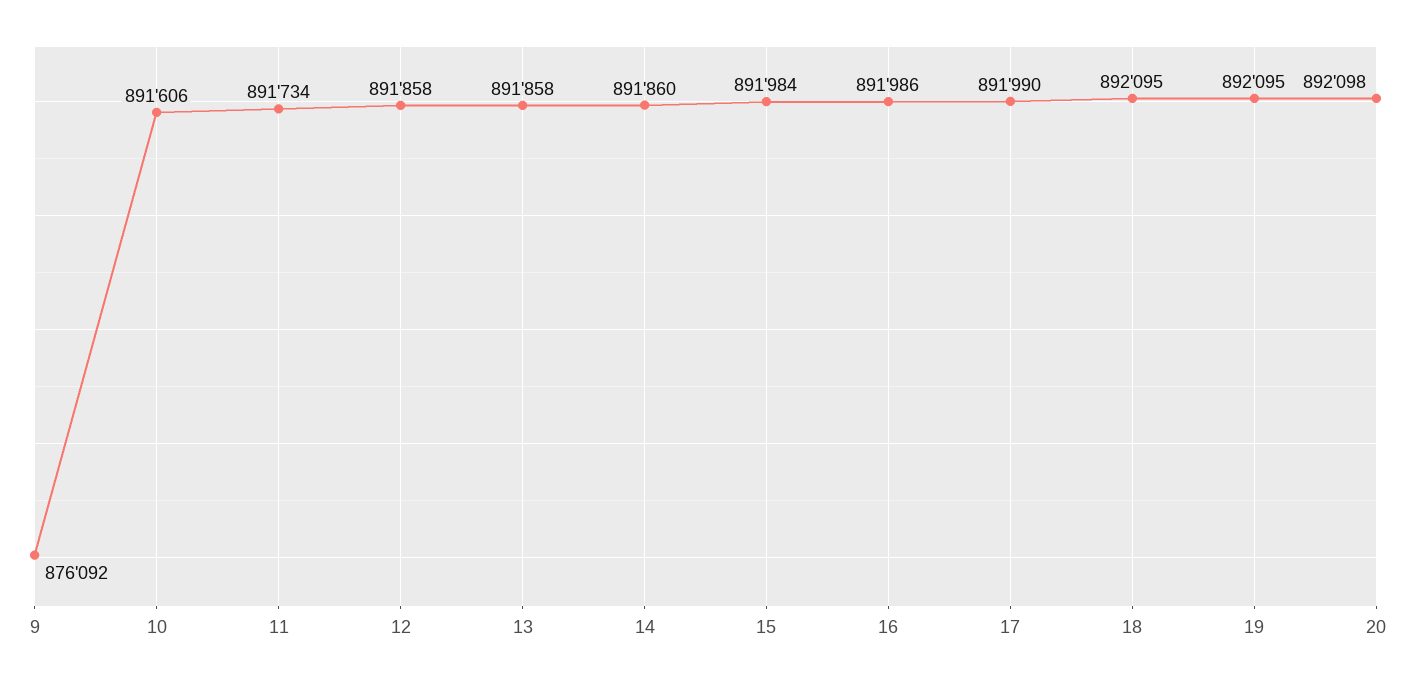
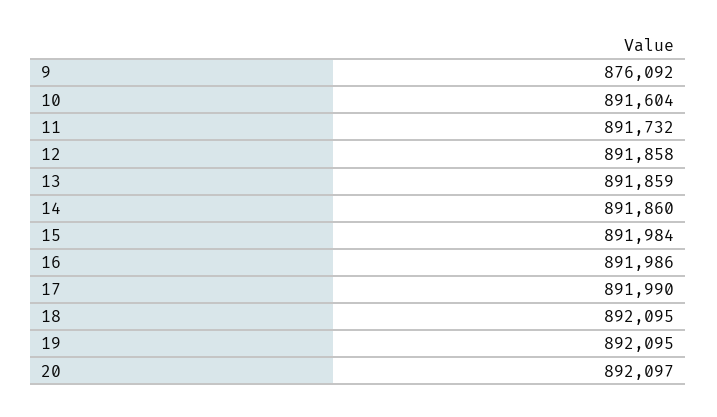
10: 891606 -> 891604
11: 891734 -> 891732
13: 891858 -> 891859
20: 892098 -> 892097

